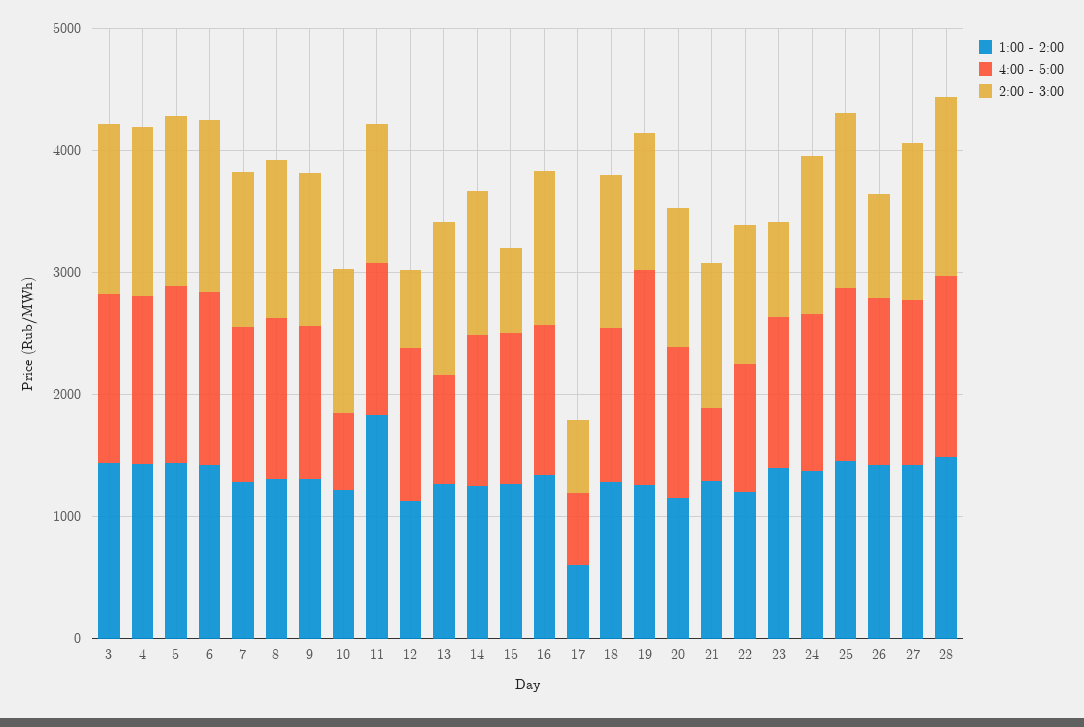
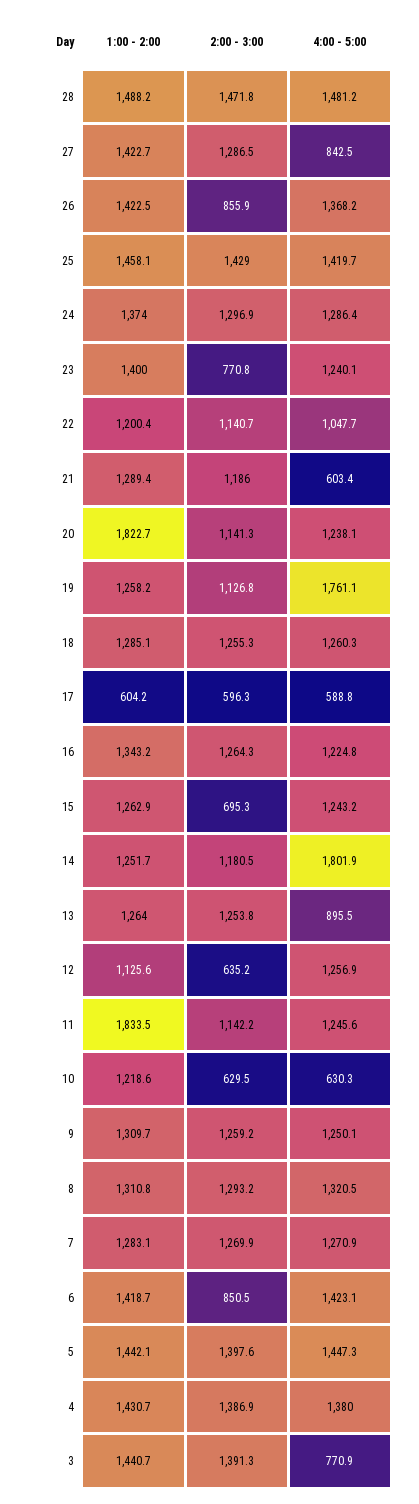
4:00 - 5:00, 3: 1400 -> 770.9
2:00 - 3:00, 6: 1400 -> 850.5
2:00 - 3:00, 10: 1200 -> 629.5
4:00 - 5:00, 14: 1200 -> 1801.9
1:00 - 2:00, 20: 1200 -> 1822.7
4:00 - 5:00, 27: 1400 -> 842.5

